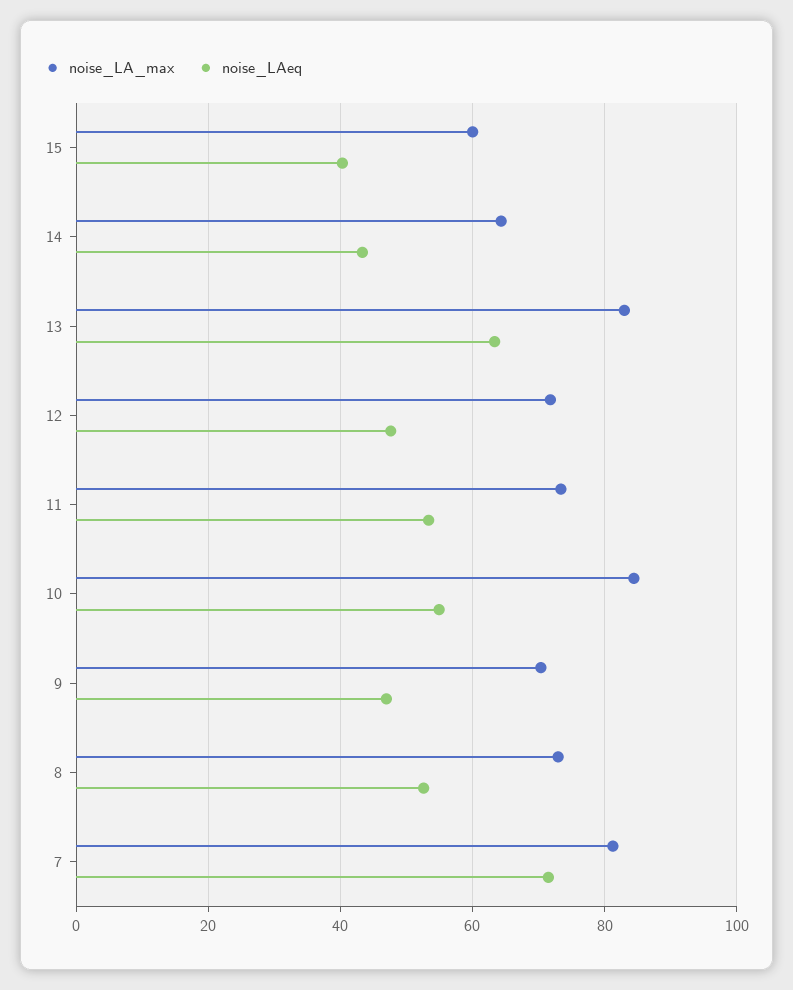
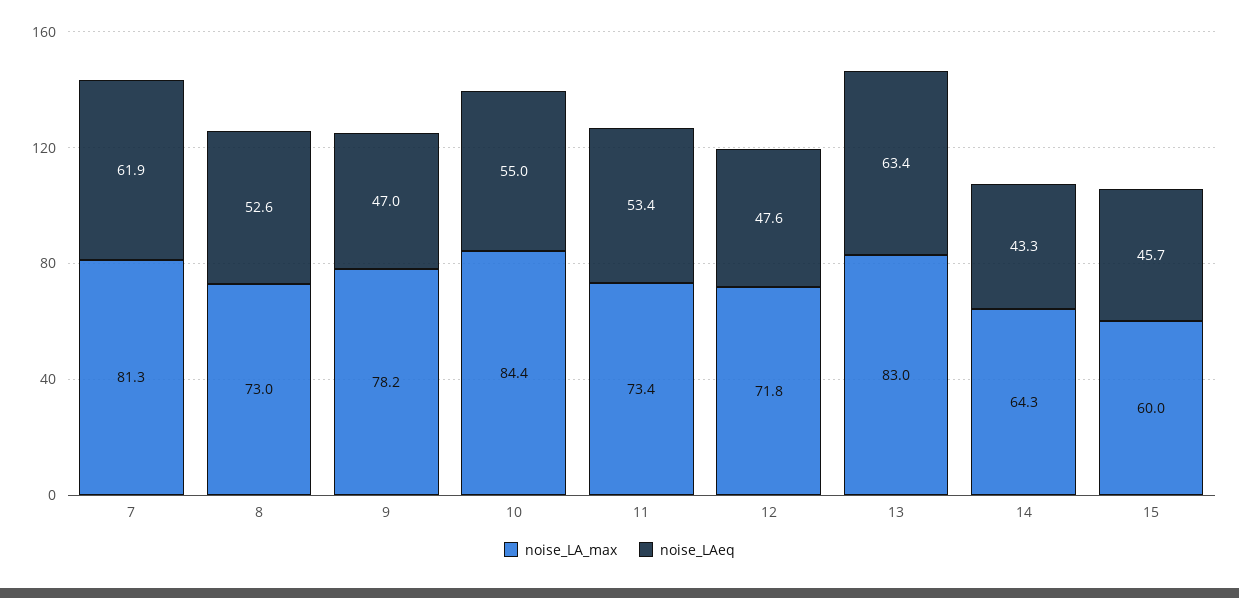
noise_LAeq, 15: 40 -> 45.7
noise_LA_max, 9: 70 -> 78.2
noise_LAeq, 7: 72 -> 61.9

